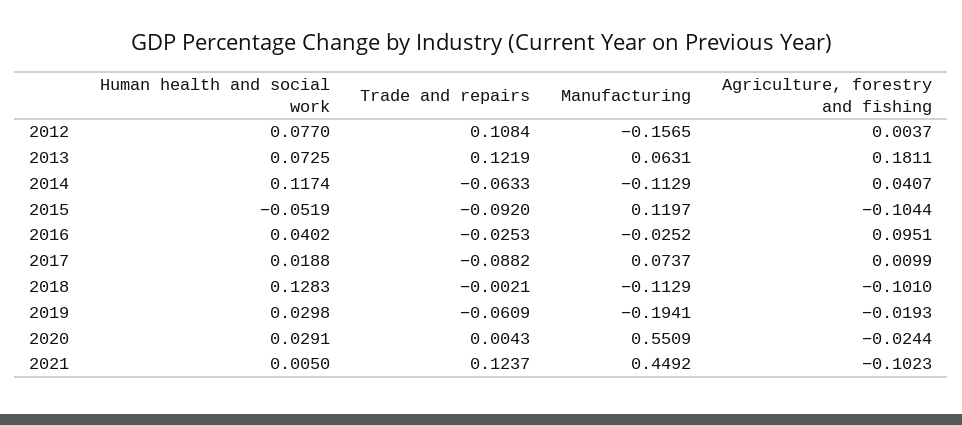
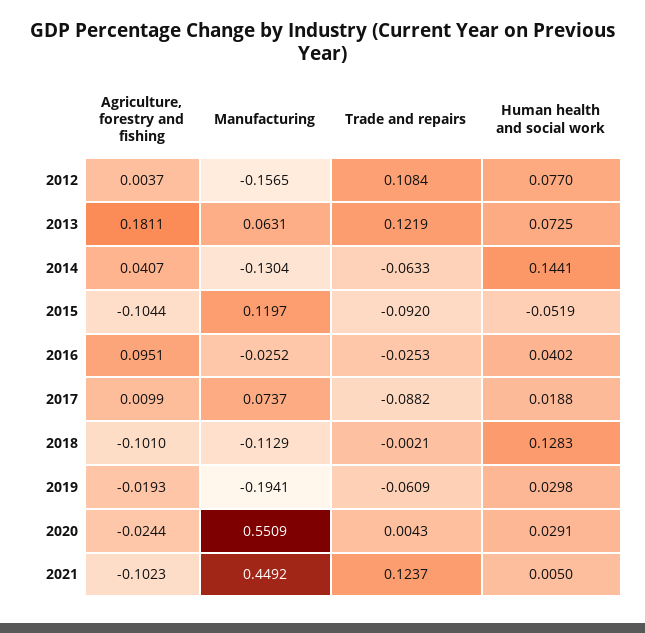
Human health and social work, 2014: 0.1174 -> 0.1441
Manufacturing, 2014: -0.1129 -> -0.1304

